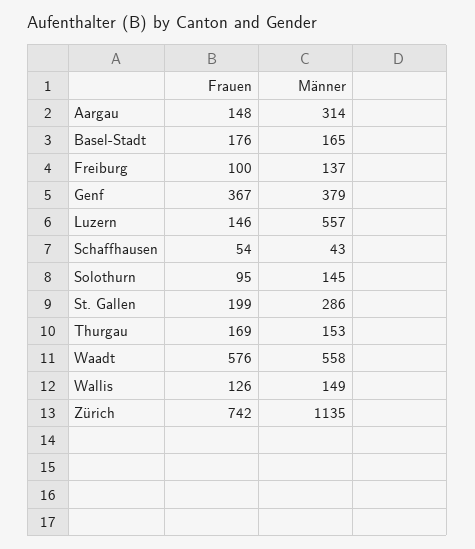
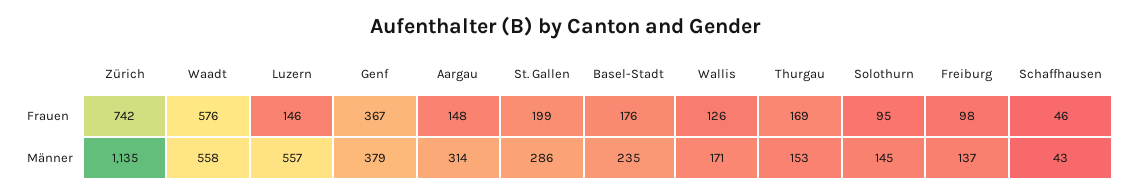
Männer, Basel-Stadt: 165 -> 235
Frauen, Freiburg: 100 -> 98
Frauen, Schaffhausen: 54 -> 46
Männer, Wallis: 149 -> 171

